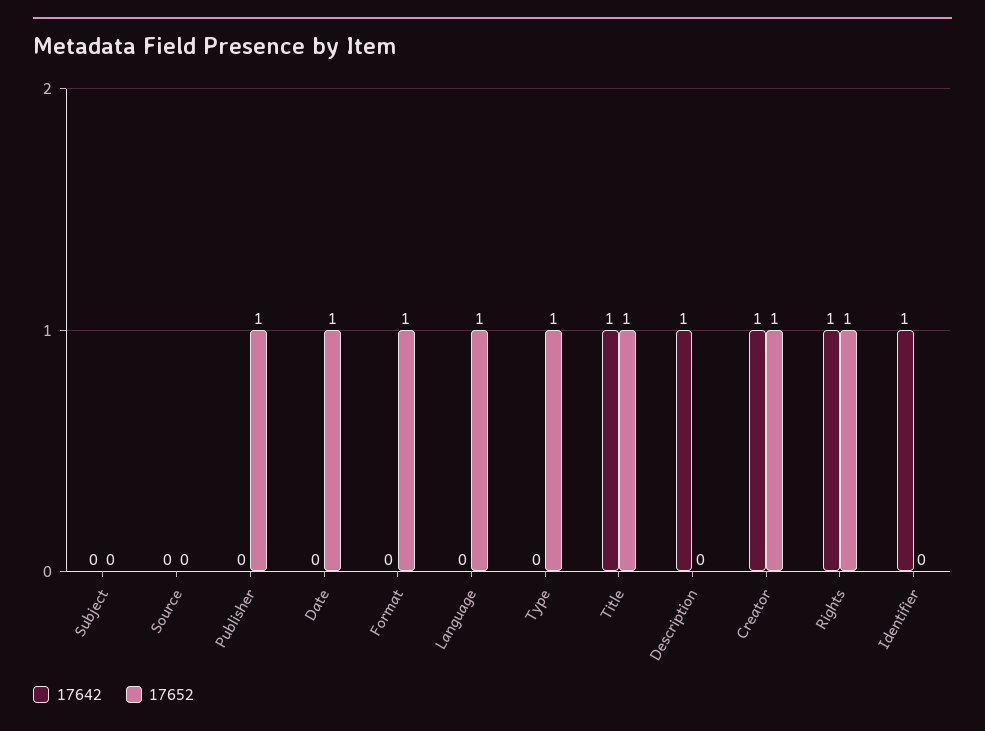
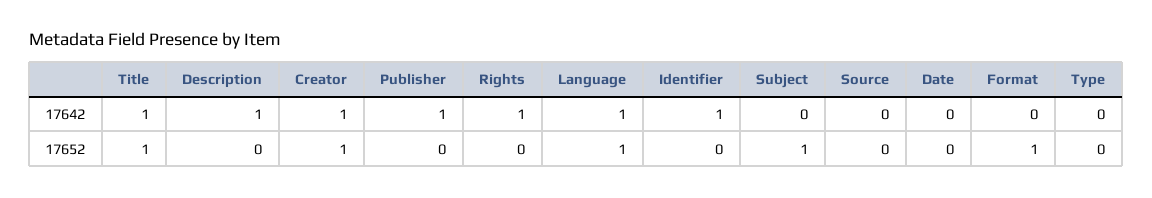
17652, Subject: 0 -> 1
17642, Publisher: 0 -> 1
17652, Publisher: 1 -> 0
17652, Date: 1 -> 0
17642, Language: 0 -> 1
17652, Type: 1 -> 0
17652, Rights: 1 -> 0

